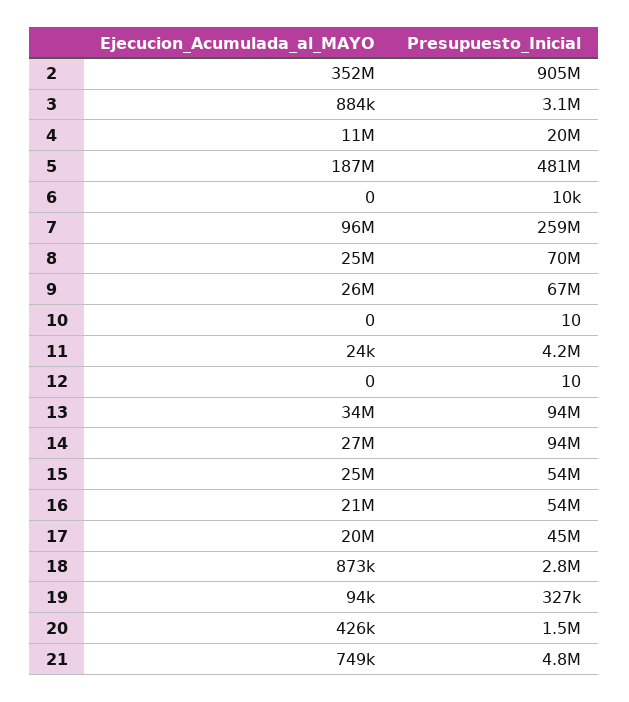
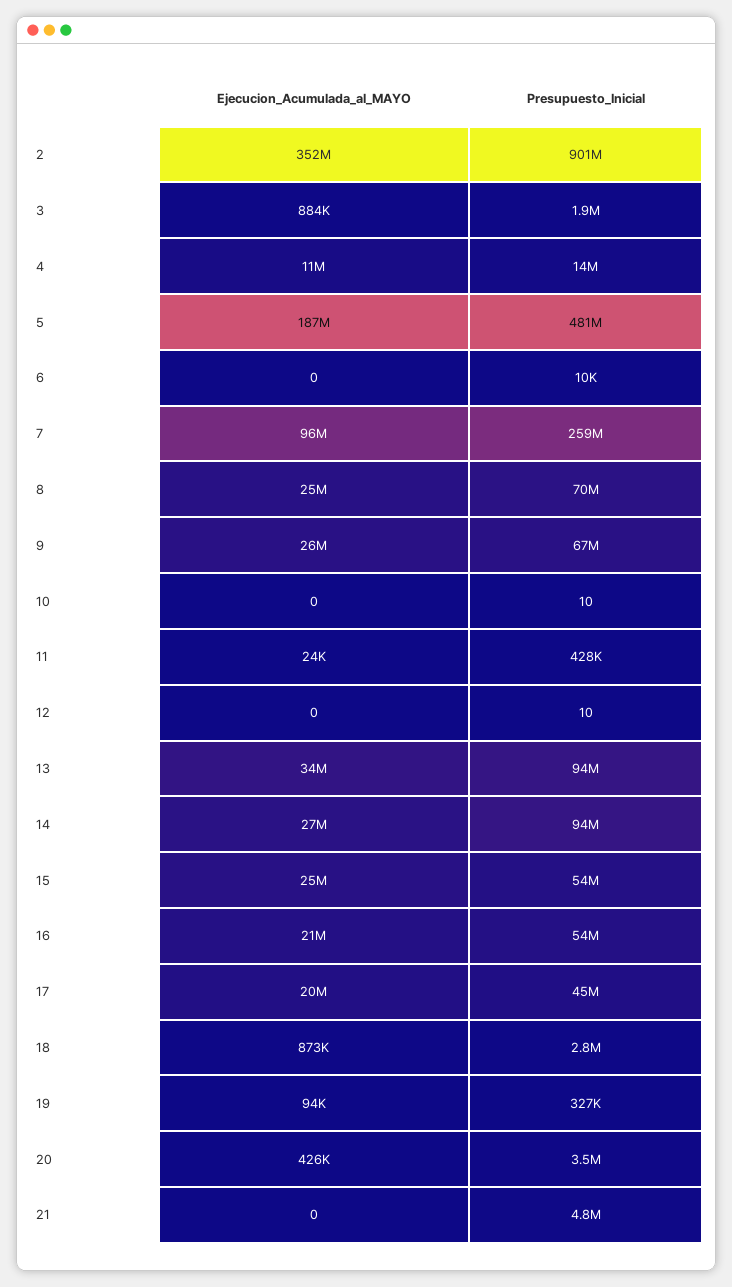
Presupuesto_Inicial, 2: 905000000 -> 901000000
Presupuesto_Inicial, 3: 3100000 -> 1900000
Presupuesto_Inicial, 4: 20000000 -> 14000000
Presupuesto_Inicial, 11: 4200000 -> 428000
Presupuesto_Inicial, 20: 1500000 -> 3500000
Ejecucion_Acumulada_al_MAYO, 21: 749000 -> 0

